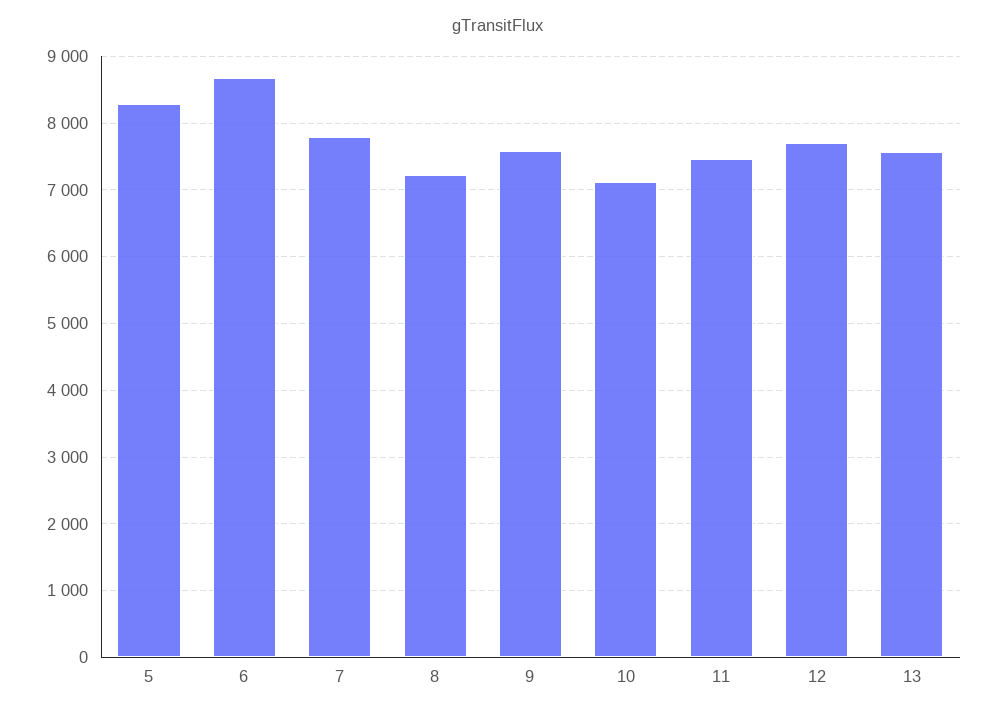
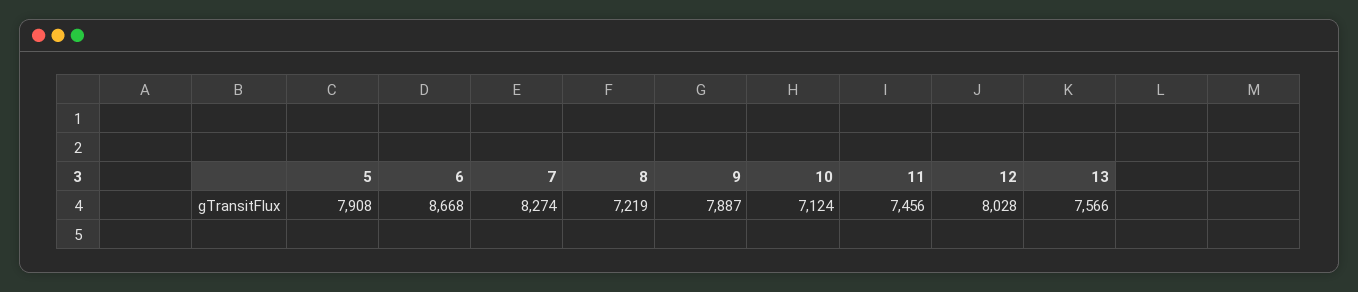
5: 8300 -> 7908
7: 7800 -> 8274
9: 7600 -> 7887
12: 7700 -> 8028

